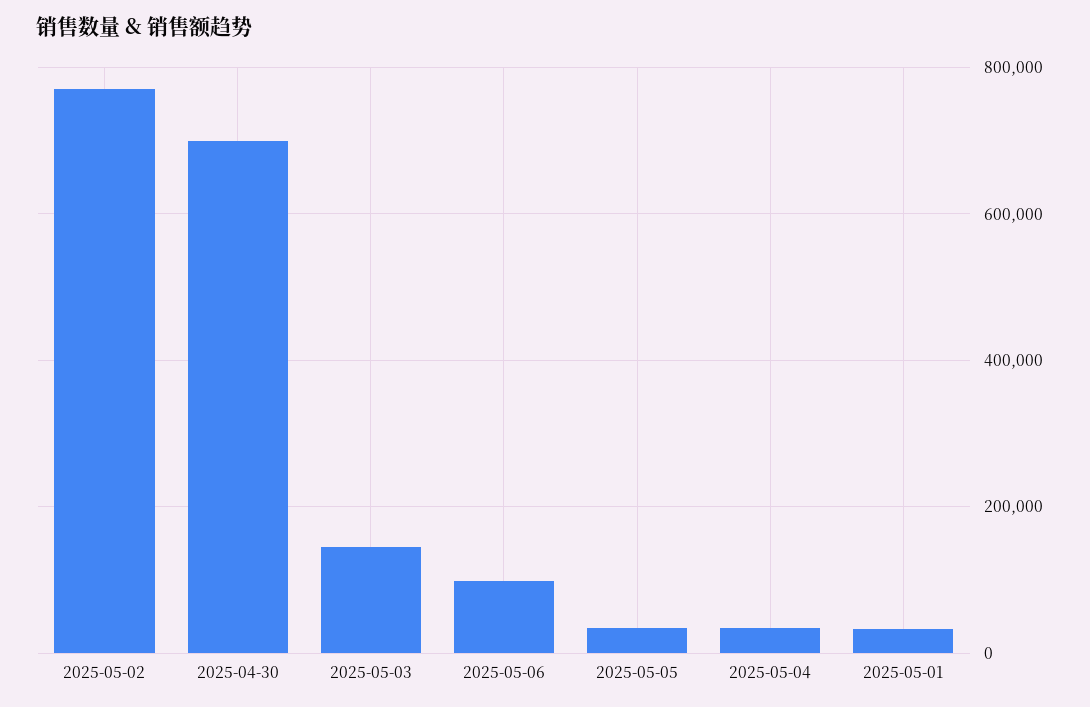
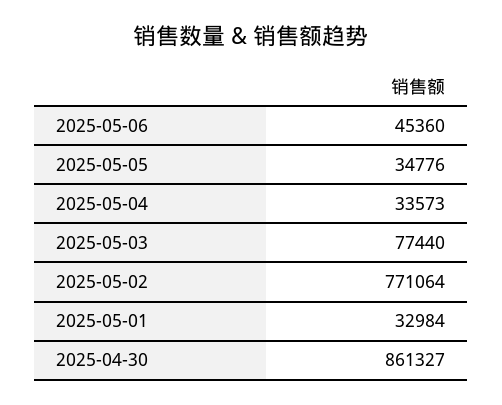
2025-04-30: 700000 -> 861327
2025-05-03: 140000 -> 77440
2025-05-06: 100000 -> 45360

